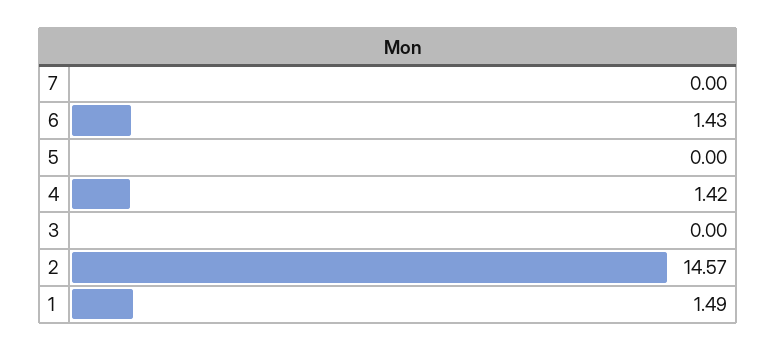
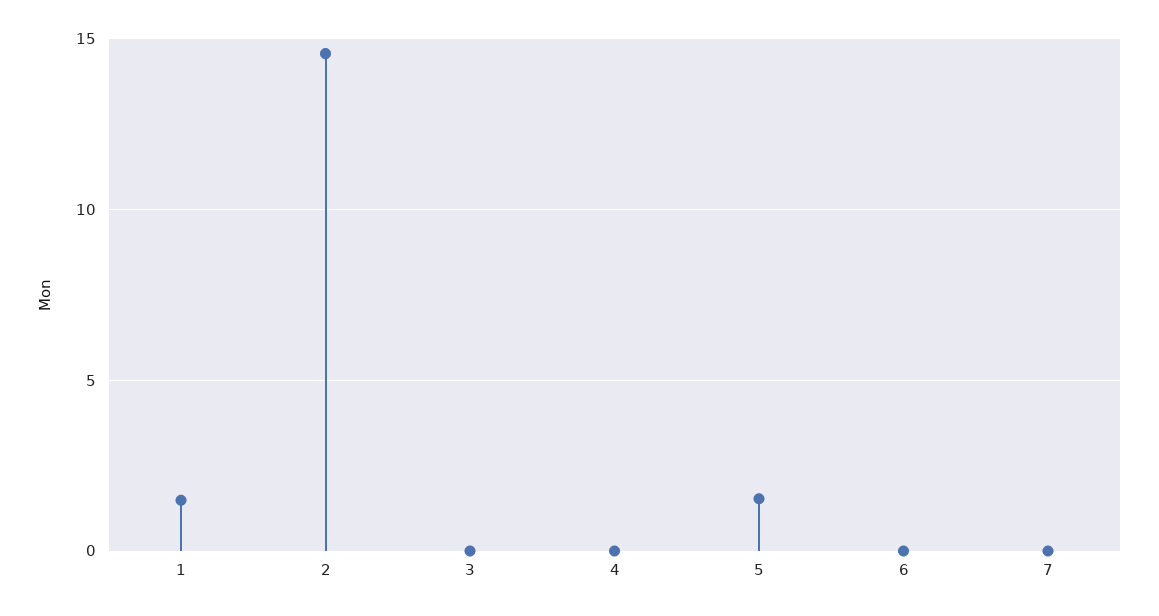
6: 1.43 -> 0
5: 0 -> 1.5
4: 1.42 -> 0

